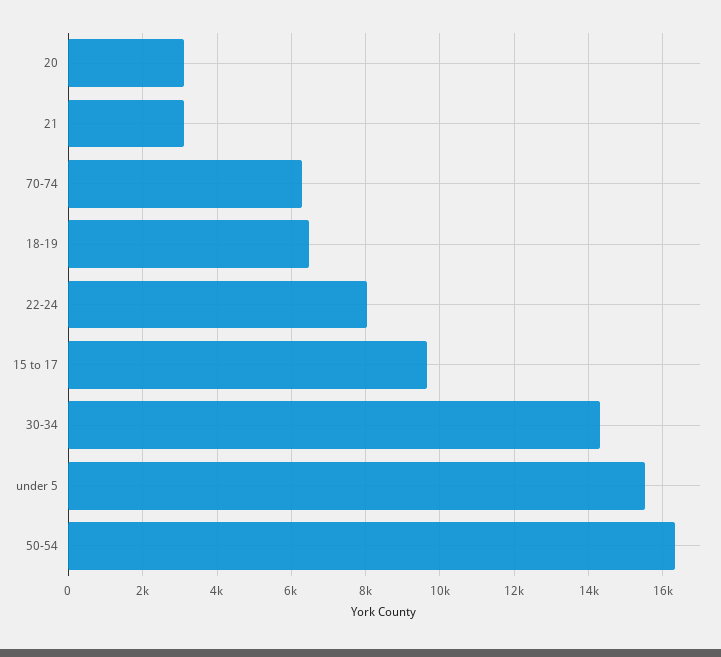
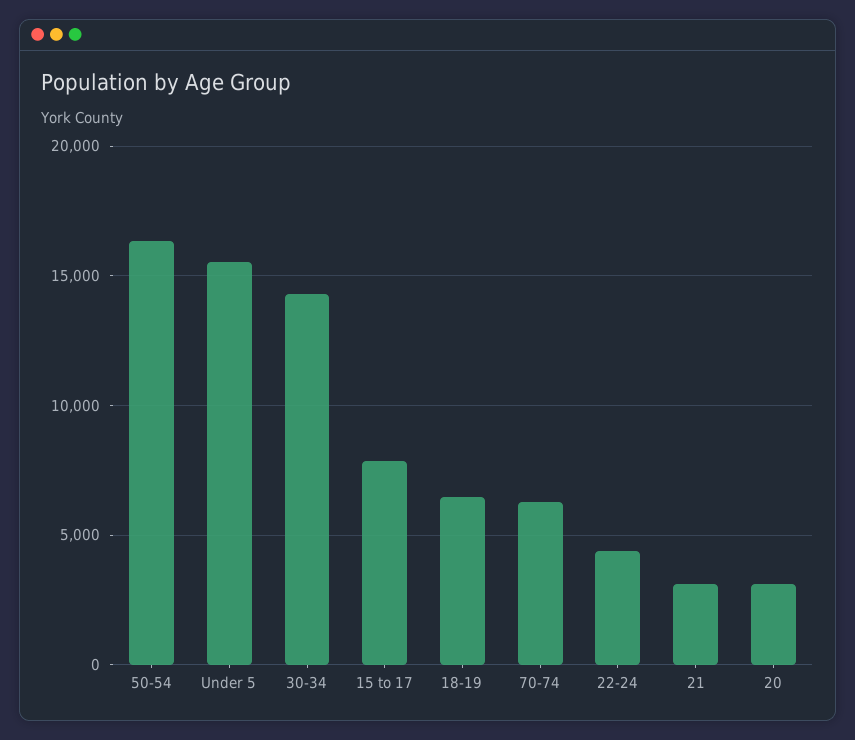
22-24: 8000 -> 4500
15 to 17: 9600 -> 8000

